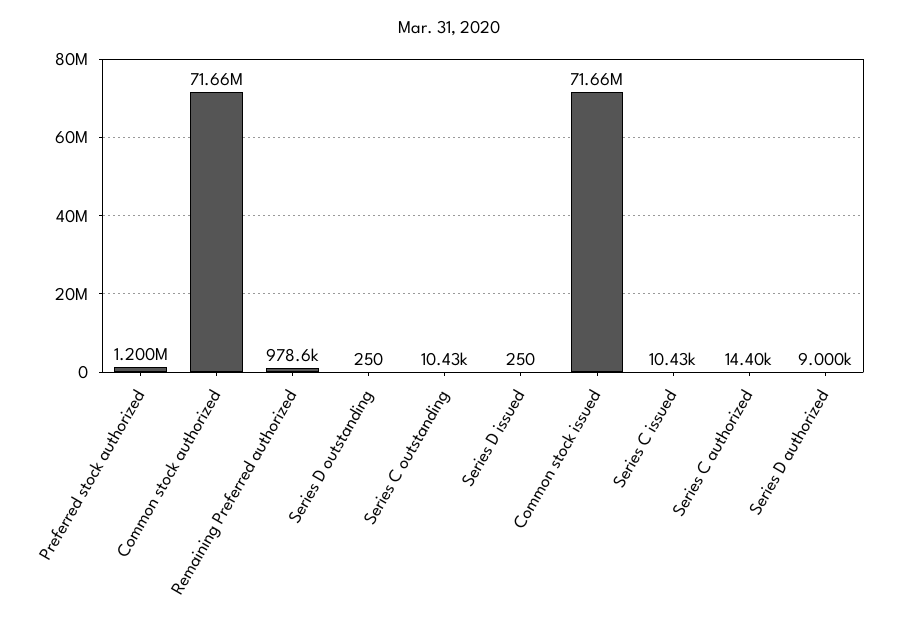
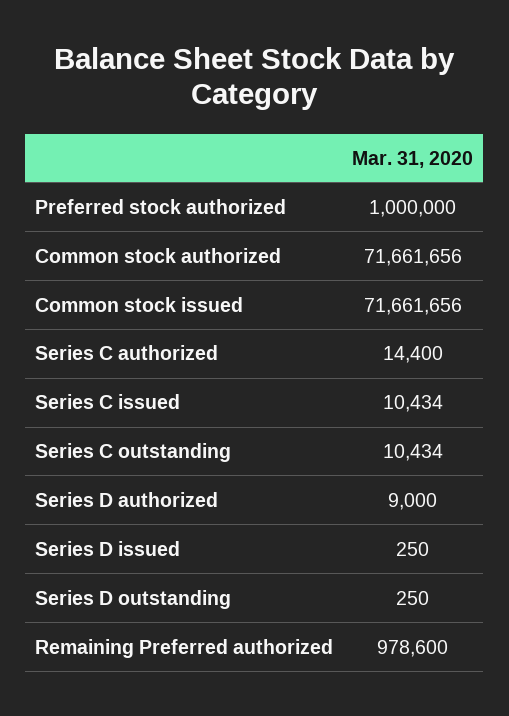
Preferred stock authorized: 1200000 -> 1000000

